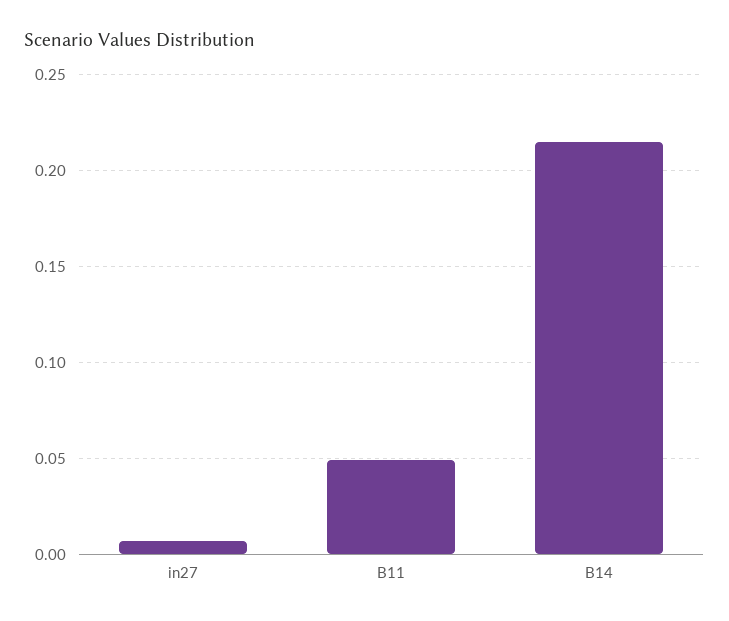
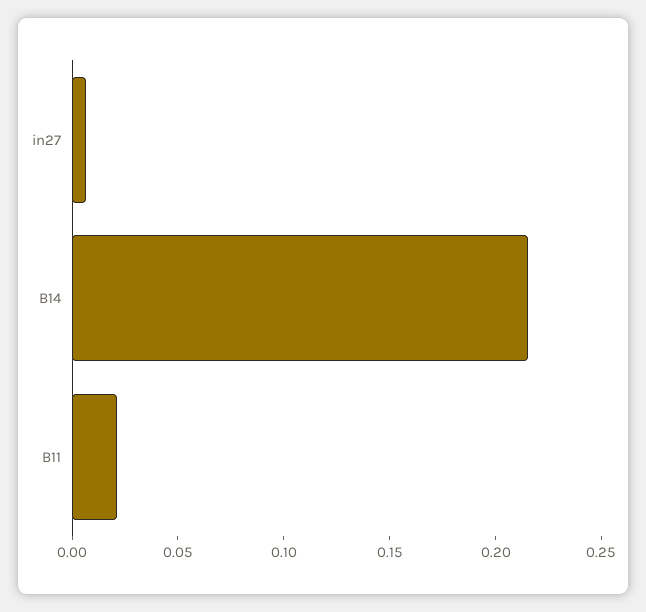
B11: 0.05 -> 0.02

